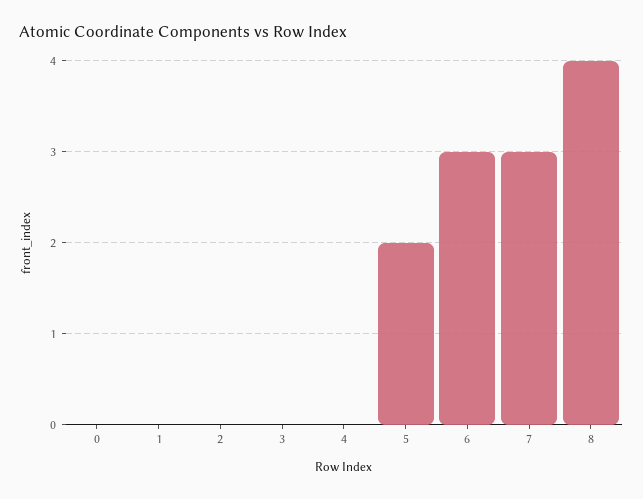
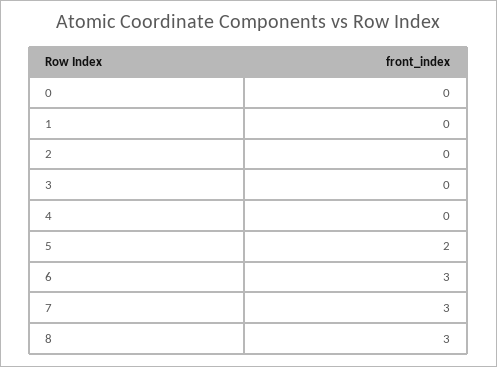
8: 4 -> 3

